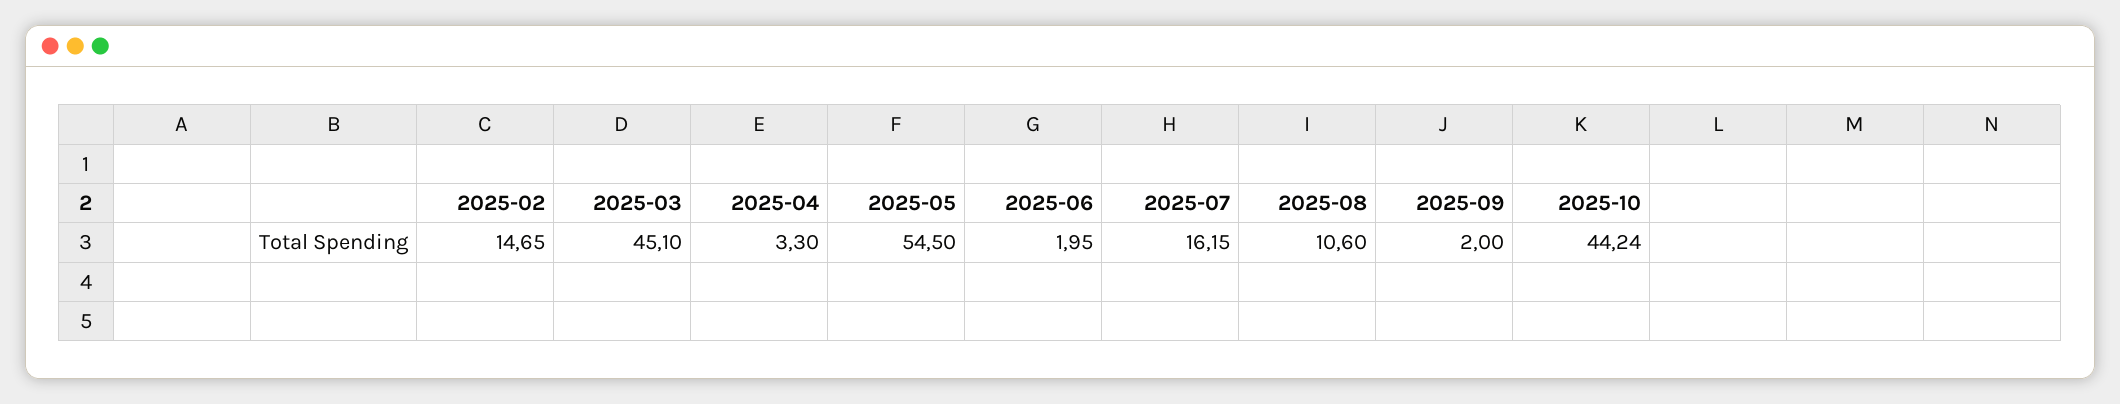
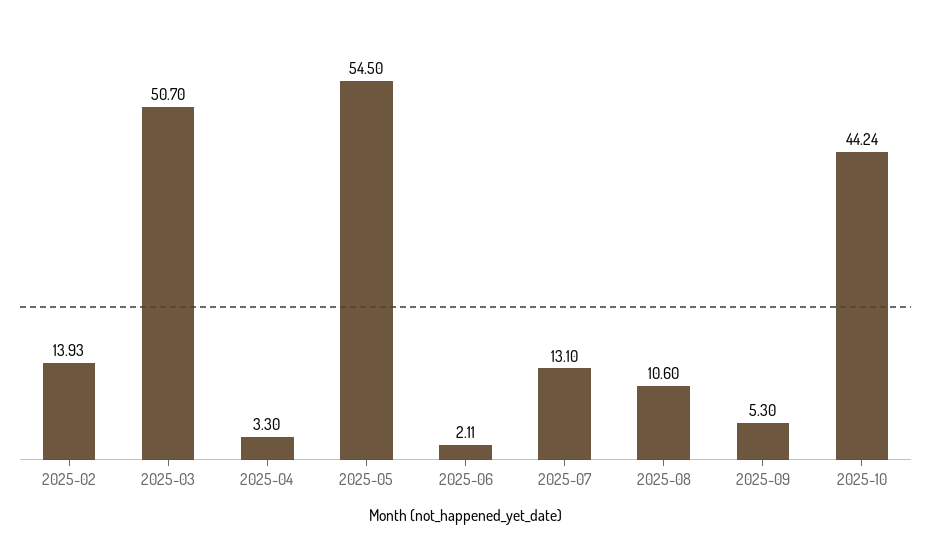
2025-02: 14.65 -> 13.93
2025-03: 45.1 -> 50.7
2025-06: 1.95 -> 2.11
2025-07: 16.15 -> 13.1
2025-09: 2 -> 5.3

